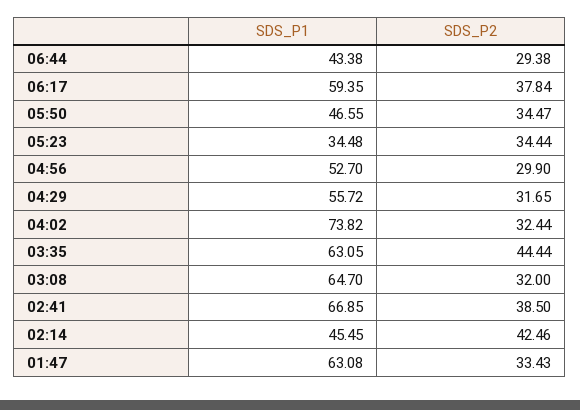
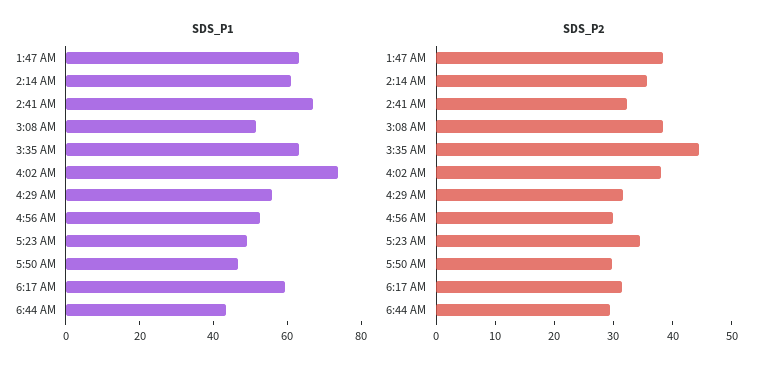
SDS_P2, 06:17: 37.84 -> 32
SDS_P2, 05:50: 34.47 -> 30
SDS_P1, 05:23: 34.48 -> 50
SDS_P2, 04:02: 32.44 -> 38
SDS_P1, 03:08: 64.7 -> 50
SDS_P2, 03:08: 32 -> 38
SDS_P2, 02:41: 38.5 -> 32
SDS_P1, 02:14: 45.45 -> 60
SDS_P2, 02:14: 42.46 -> 36
SDS_P2, 01:47: 33.43 -> 38

